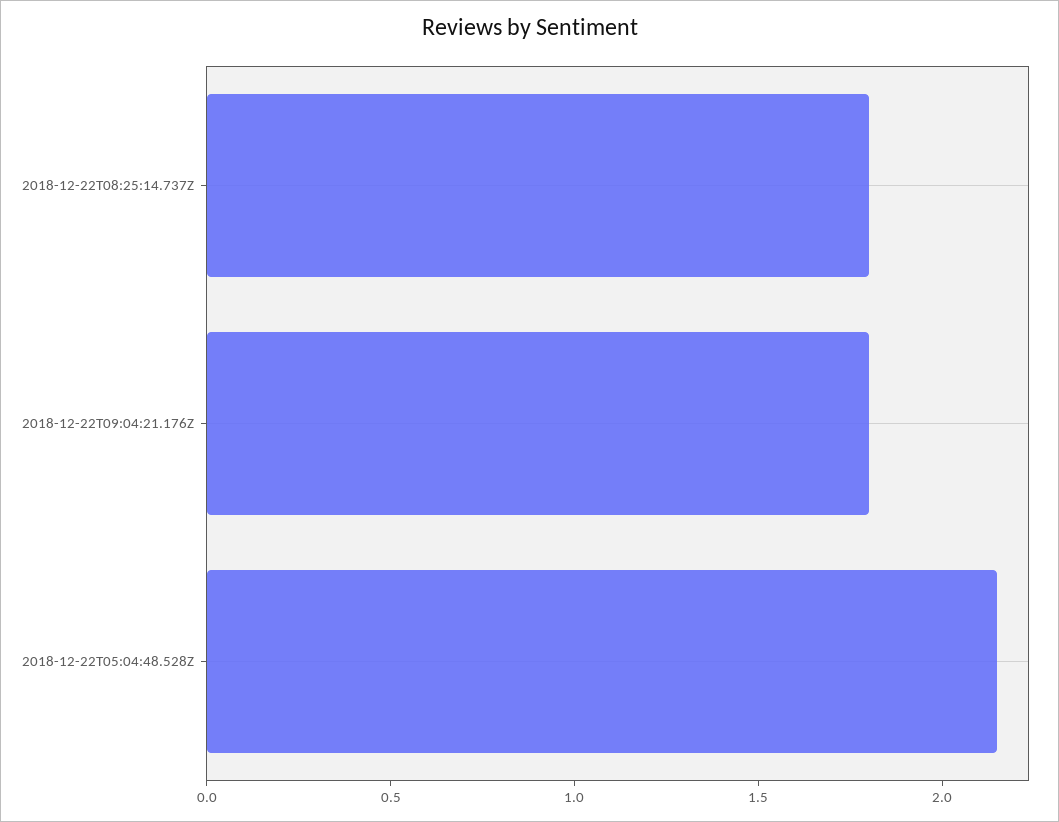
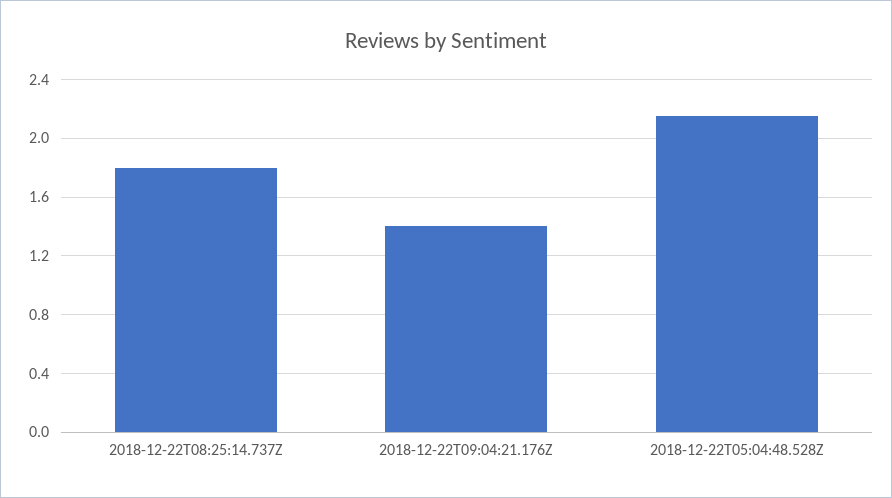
2018-12-22T09:04:21.176Z: 1.8 -> 1.4

